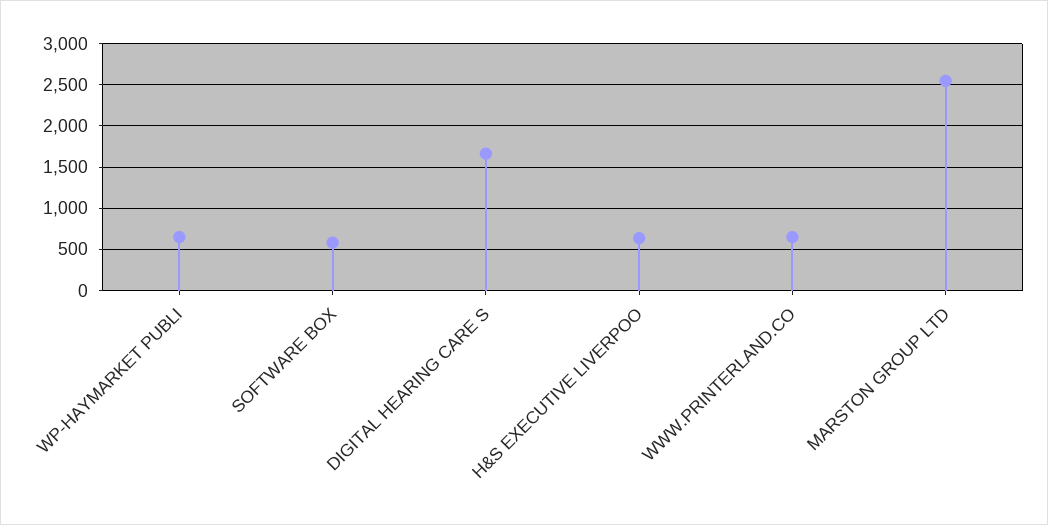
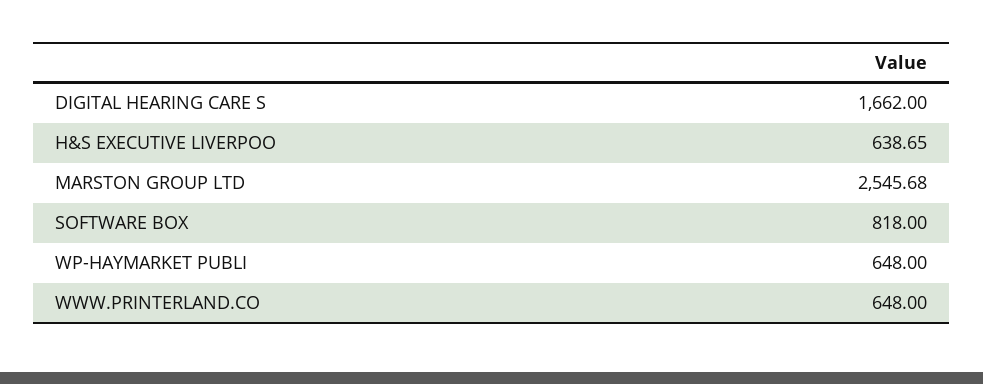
SOFTWARE BOX: 600 -> 818

